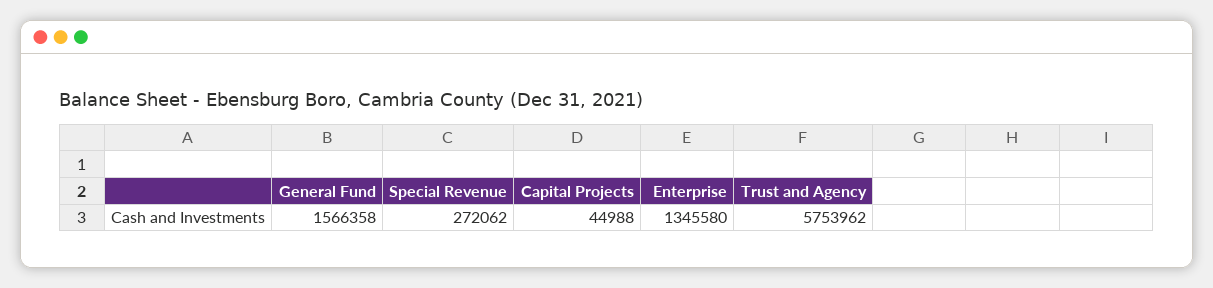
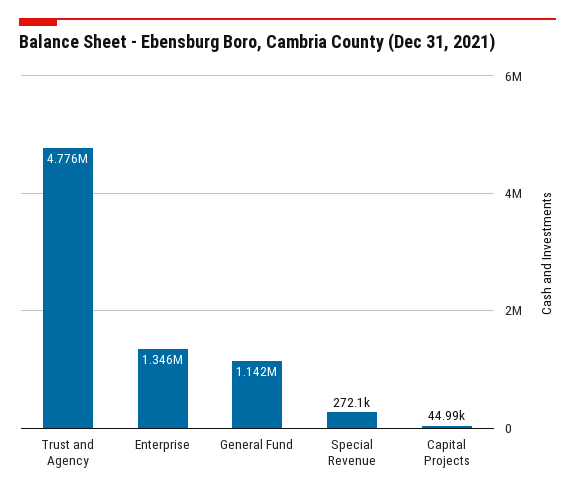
General Fund: 1566358 -> 1142000
Trust and Agency: 5753962 -> 4776000

